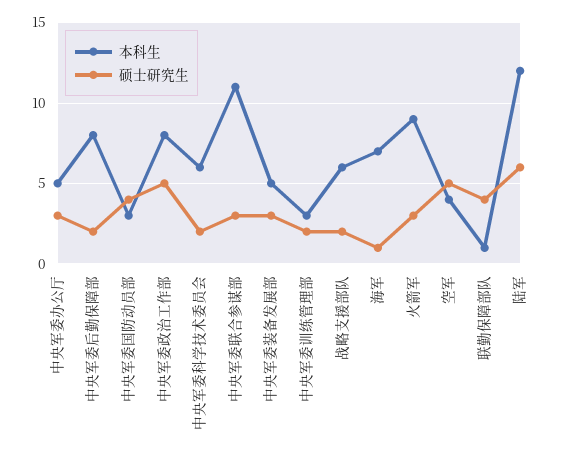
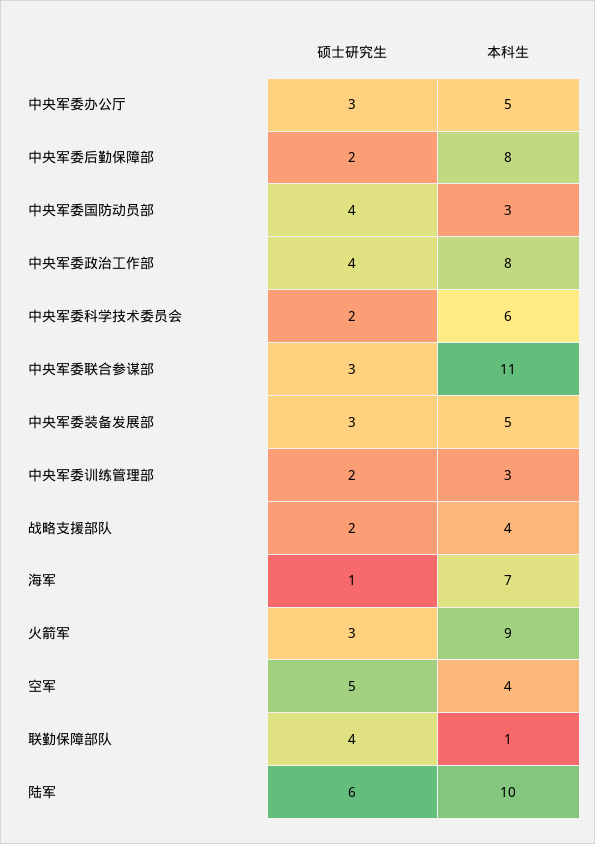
硕士研究生, 中央军委政治工作部: 5 -> 4
本科生, 战略支援部队: 6 -> 4
本科生, 陆军: 12 -> 10

